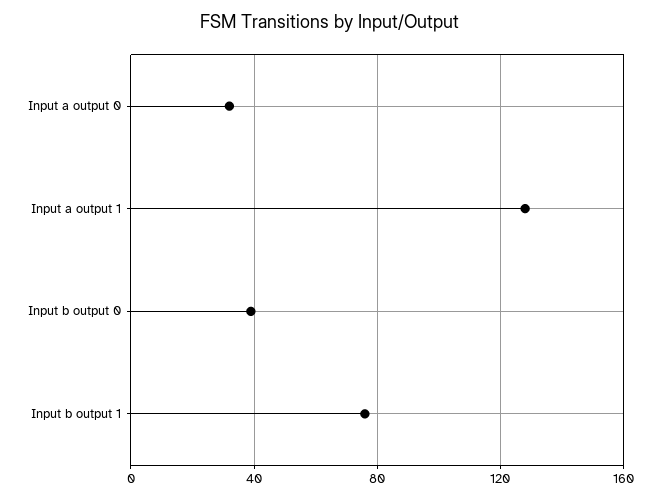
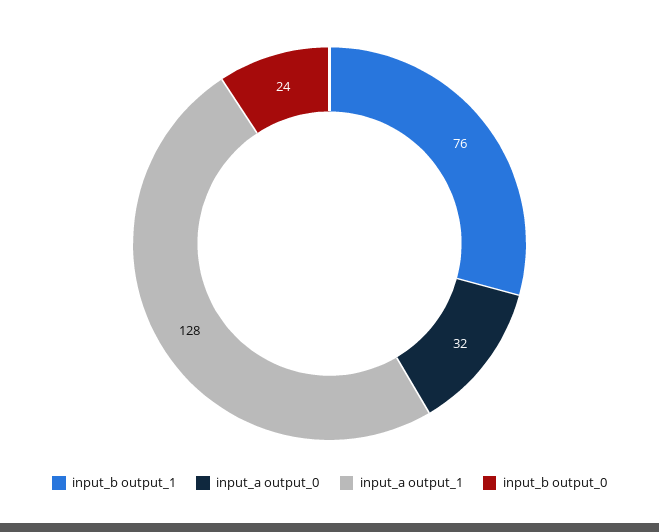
Input b output 0: 40 -> 24

